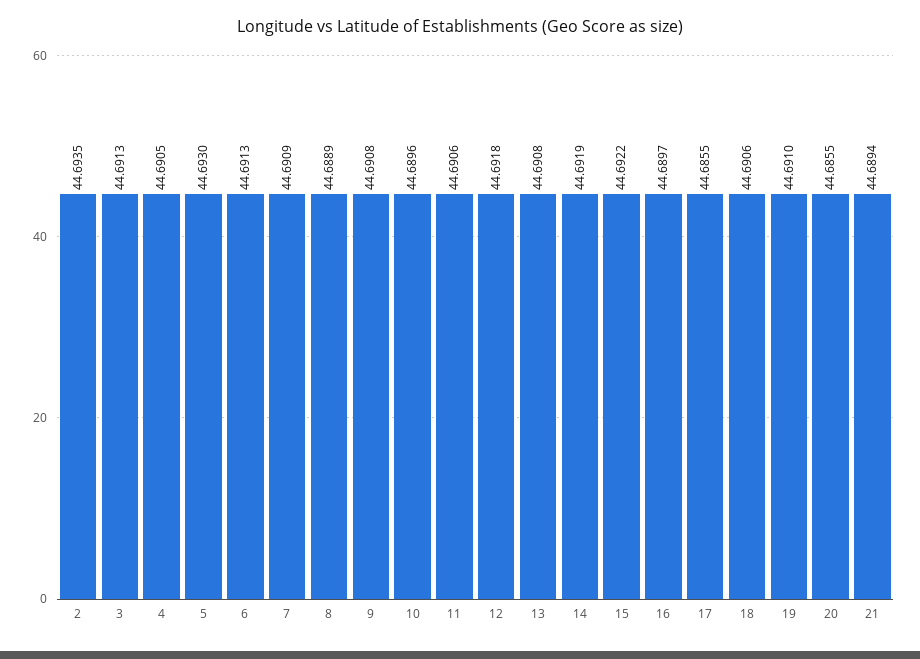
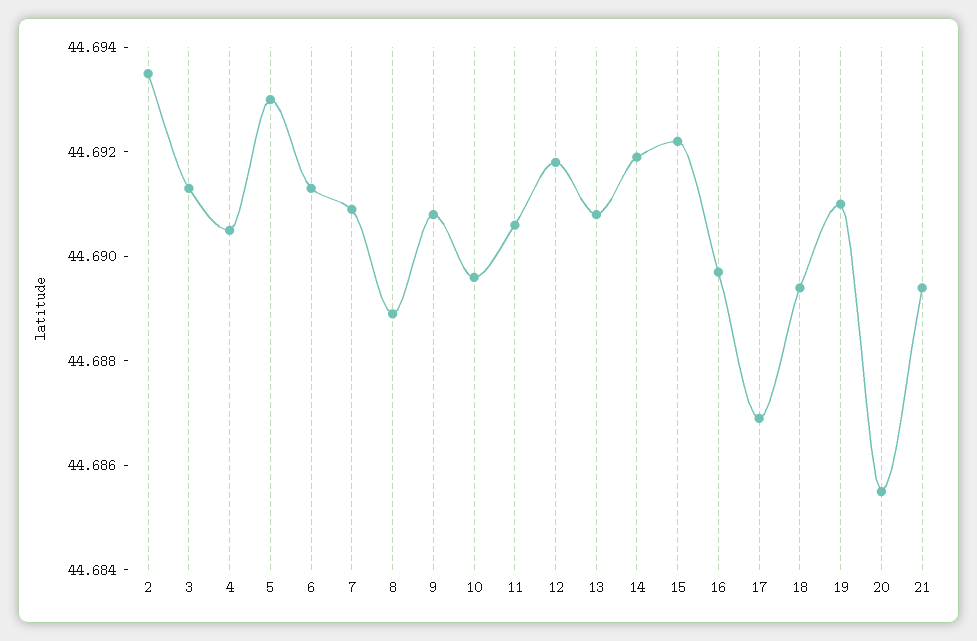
17: 44.6855 -> 44.687
18: 44.6906 -> 44.6895

